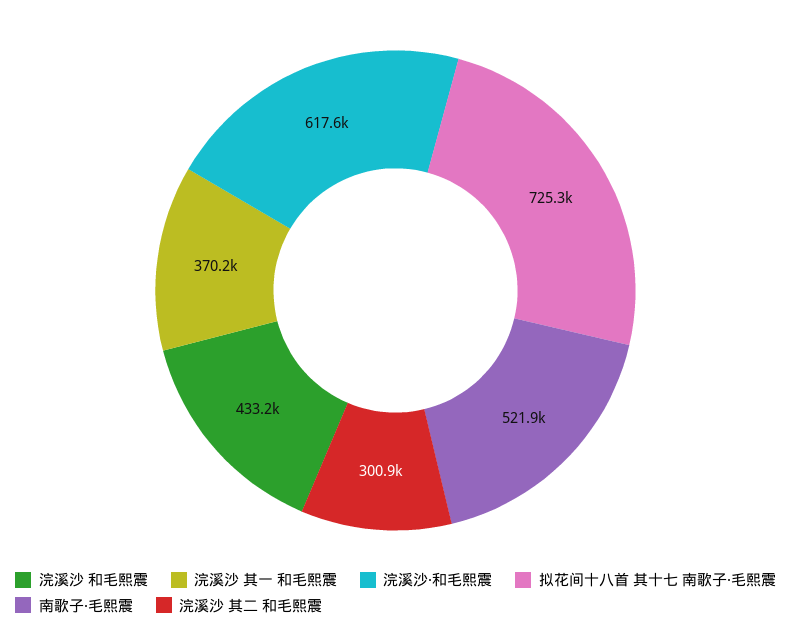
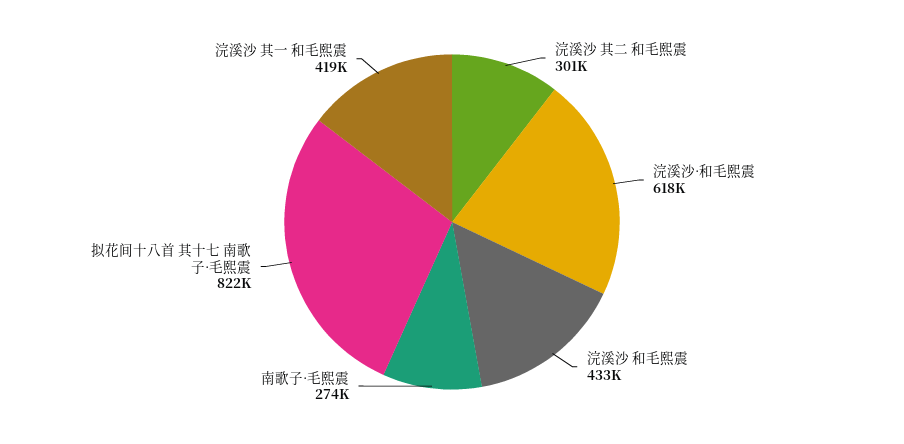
浣溪沙 其一 和毛熙震: 370200 -> 419000
拟花间十八首 其十七 南歌子·毛熙震: 725300 -> 822000
南歌子·毛熙震: 521900 -> 274000

